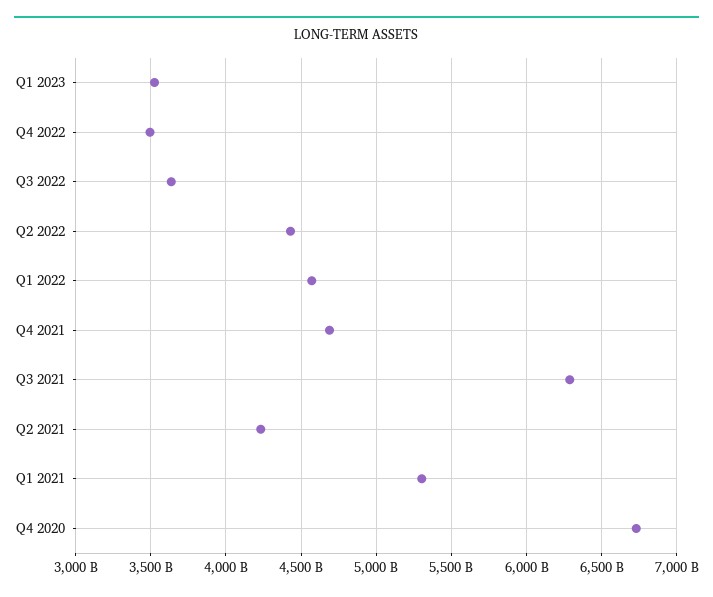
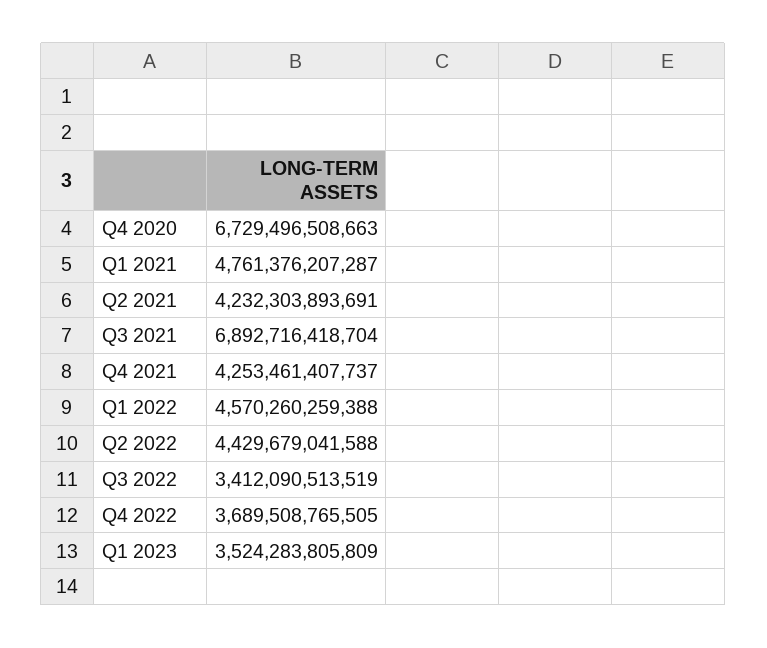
Q4 2022: 3500000000000 -> 3689508765505
Q3 2022: 3650000000000 -> 3412090513519
Q4 2021: 4700000000000 -> 4253461407737
Q3 2021: 6300000000000 -> 6892716418704
Q1 2021: 5300000000000 -> 4761376207287

